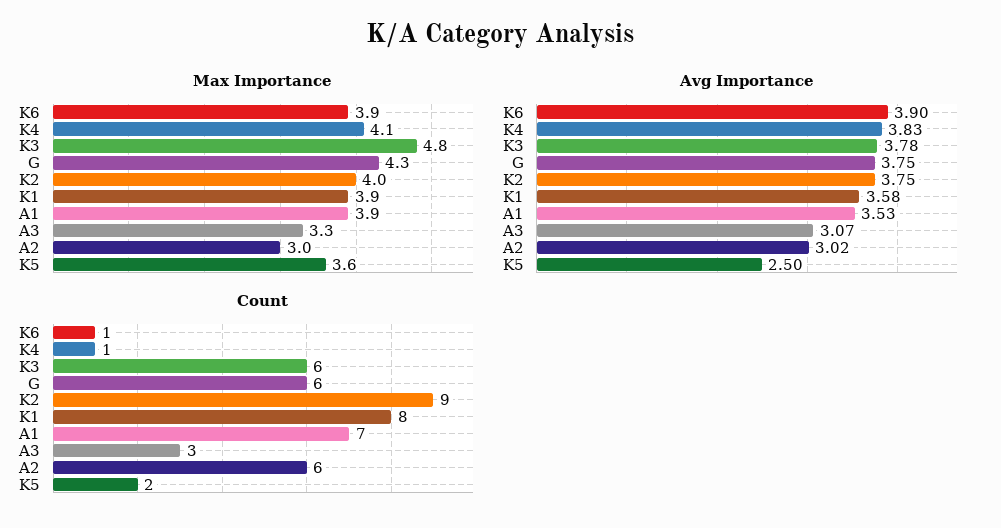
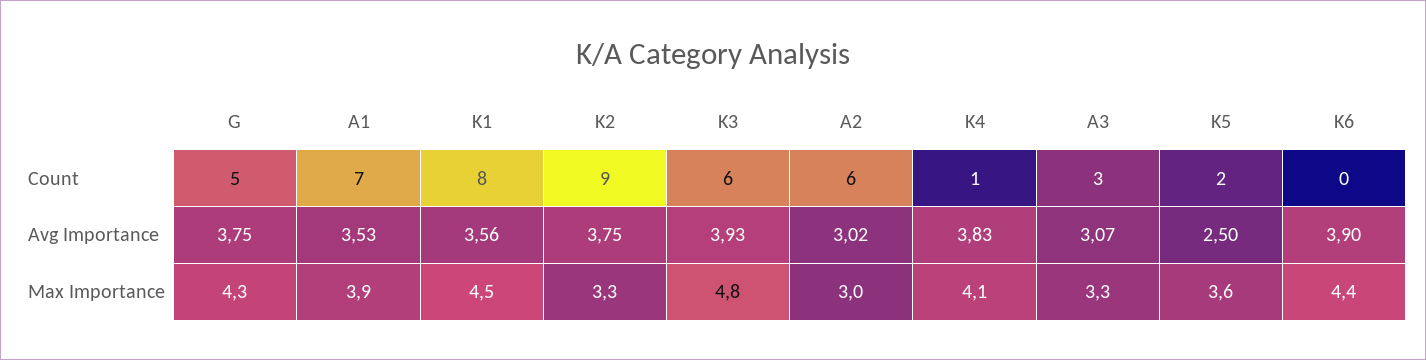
Max Importance, K6: 3.9 -> 4.4
Max Importance, K2: 4 -> 3.3
Max Importance, K1: 3.9 -> 4.5
Avg Importance, K3: 3.78 -> 3.93
Avg Importance, K1: 3.58 -> 3.56
Count, K6: 1 -> 0
Count, G: 6 -> 5

